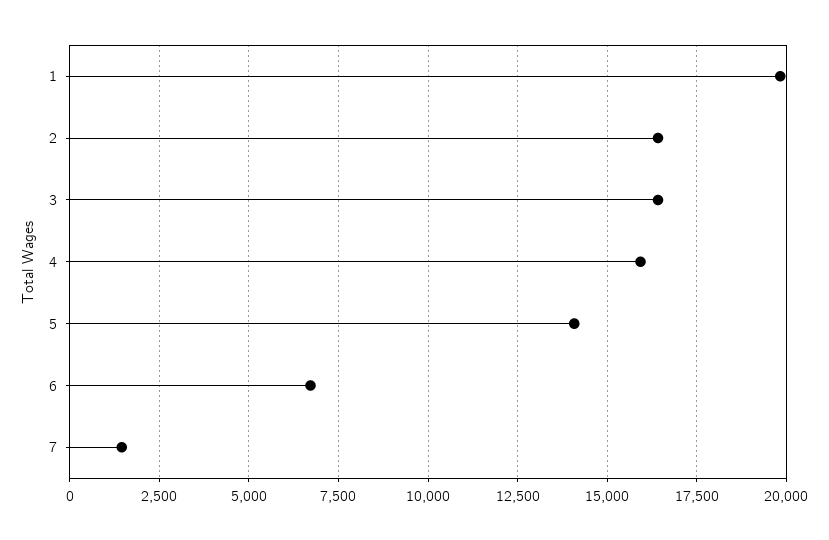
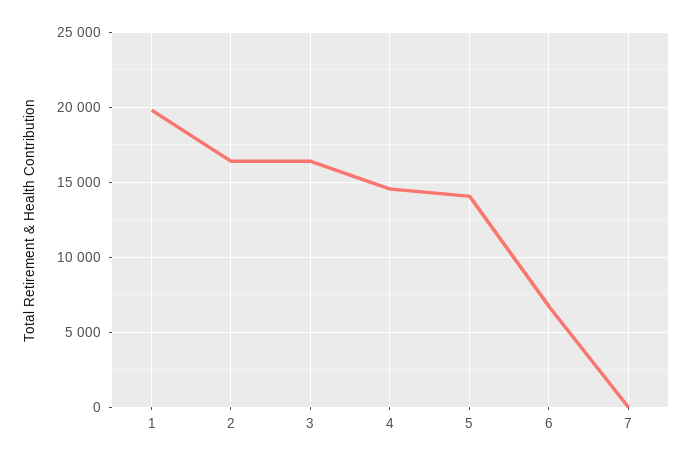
4: 16000 -> 14500
7: 1500 -> 0

